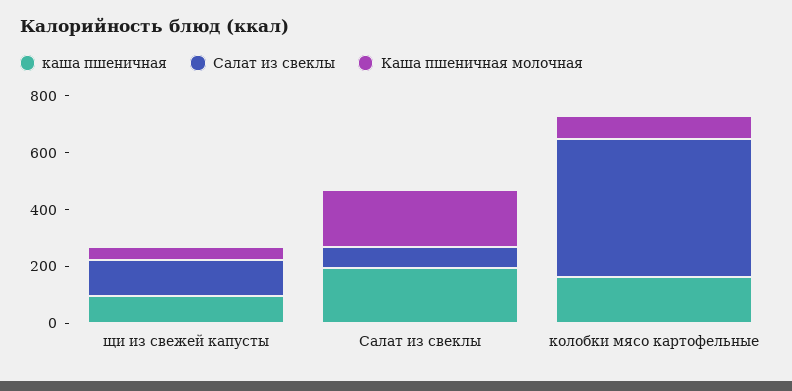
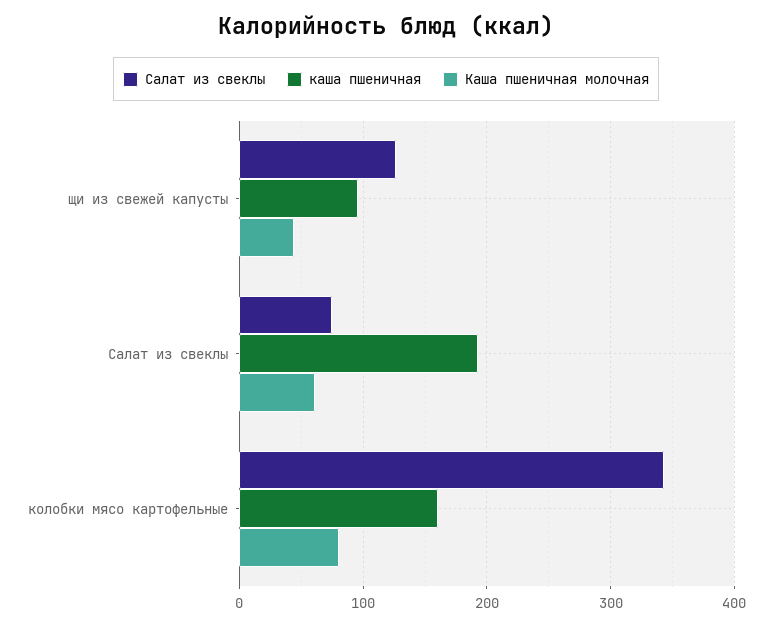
Каша пшеничная молочная, Салат из свеклы: 200 -> 60
Салат из свеклы, колобки мясо картофельные: 500 -> 340

